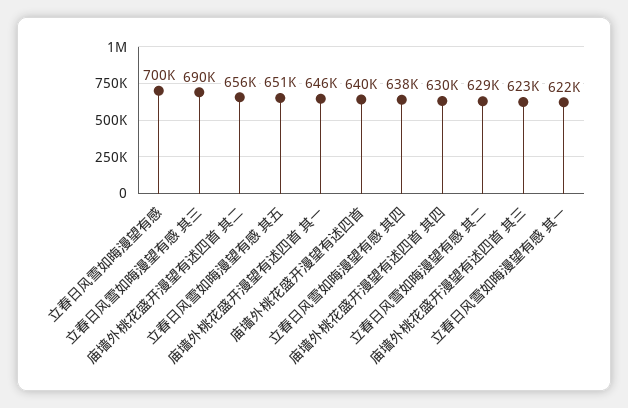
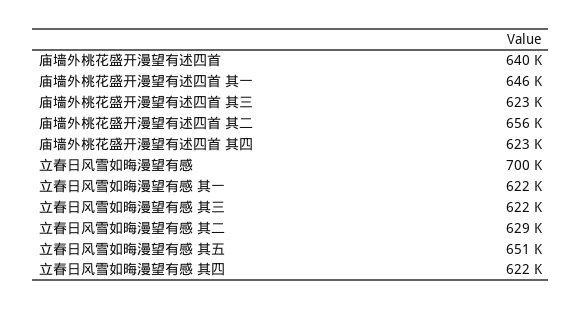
立春日风雪如晦漫望有感 其三: 690000 -> 622000
立春日风雪如晦漫望有感 其四: 638000 -> 622000
庙墙外桃花盛开漫望有述四首 其四: 630000 -> 623000

